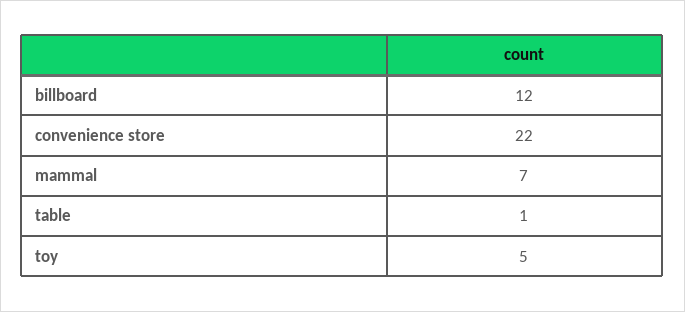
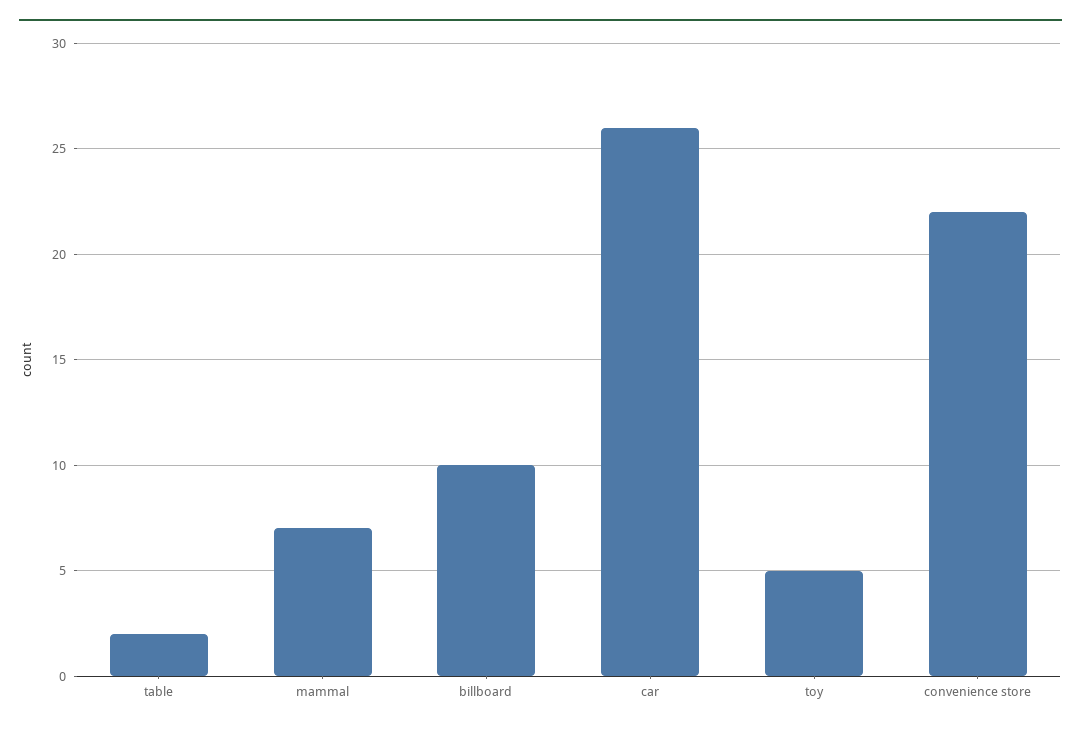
billboard: 12 -> 10
table: 1 -> 2
car: none -> 26

